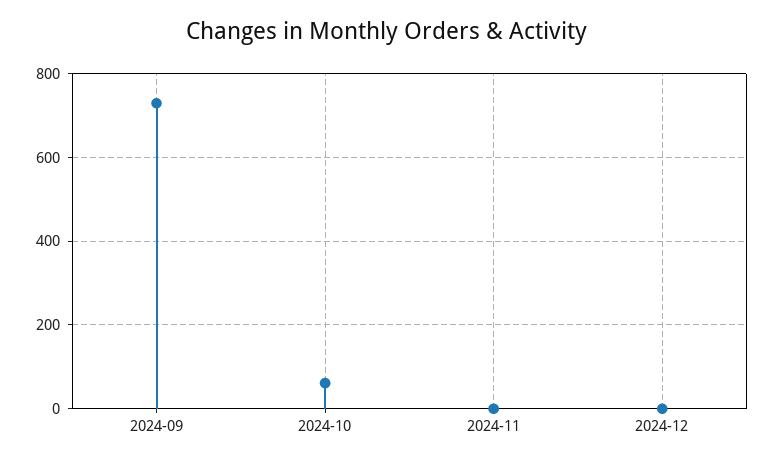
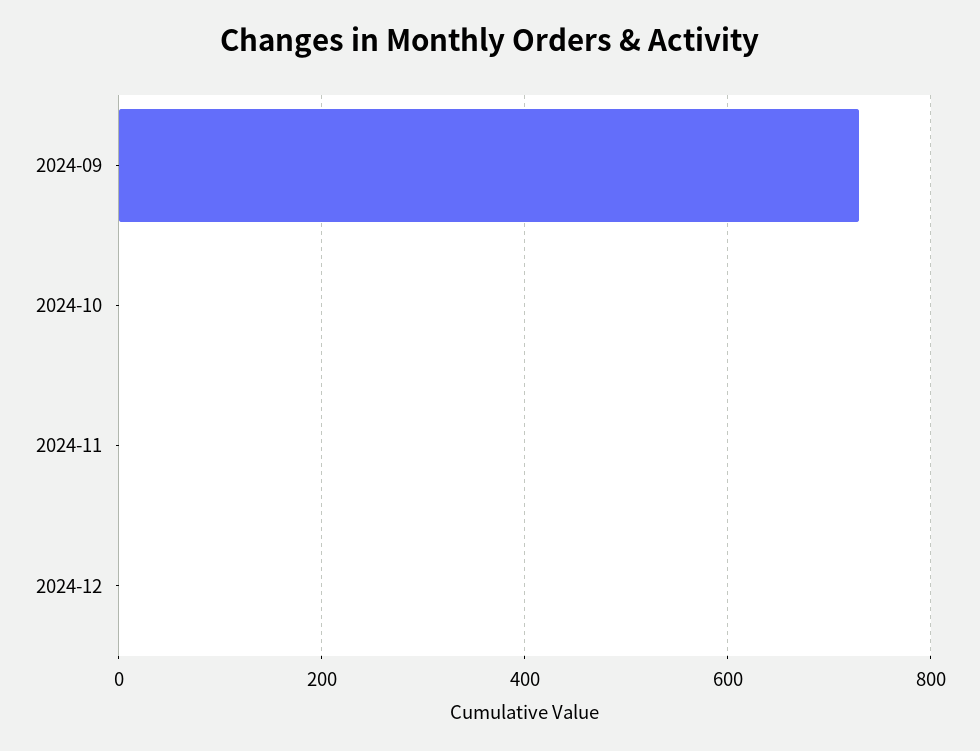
2024-10: 60 -> 0

